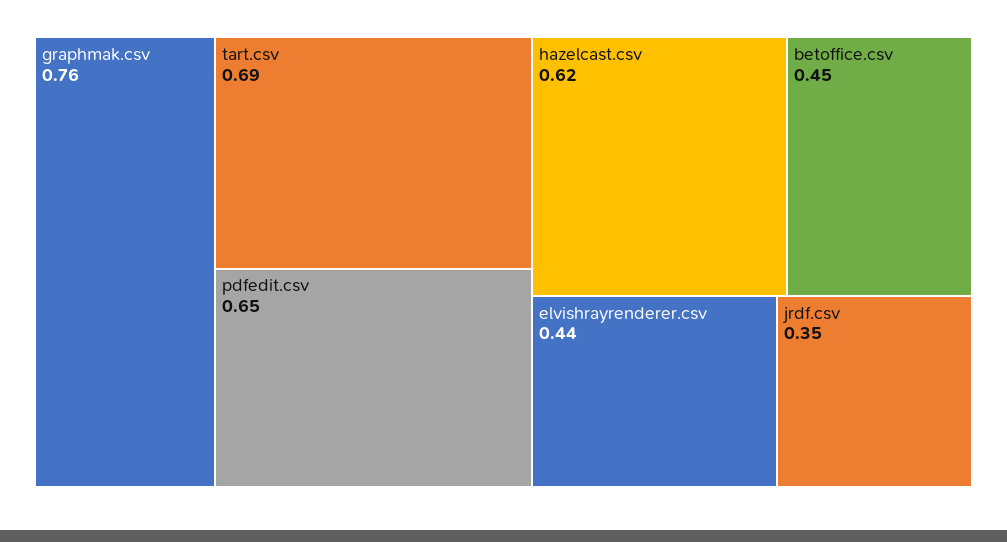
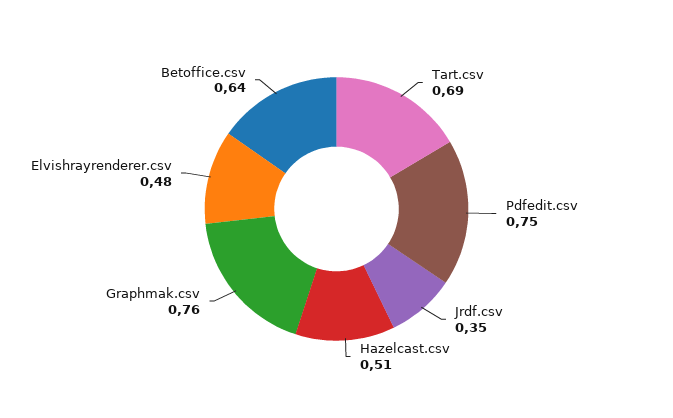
pdfedit.csv: 0.65 -> 0.75
hazelcast.csv: 0.62 -> 0.51
betoffice.csv: 0.45 -> 0.64
elvishrayrenderer.csv: 0.44 -> 0.48

